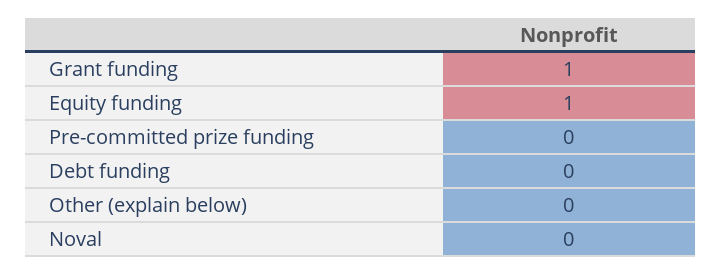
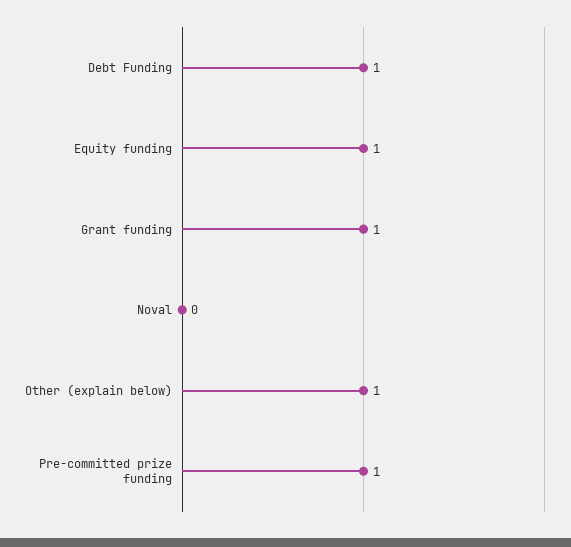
Pre-committed prize funding: 0 -> 1
Debt funding: 0 -> 1
Other (explain below): 0 -> 1

